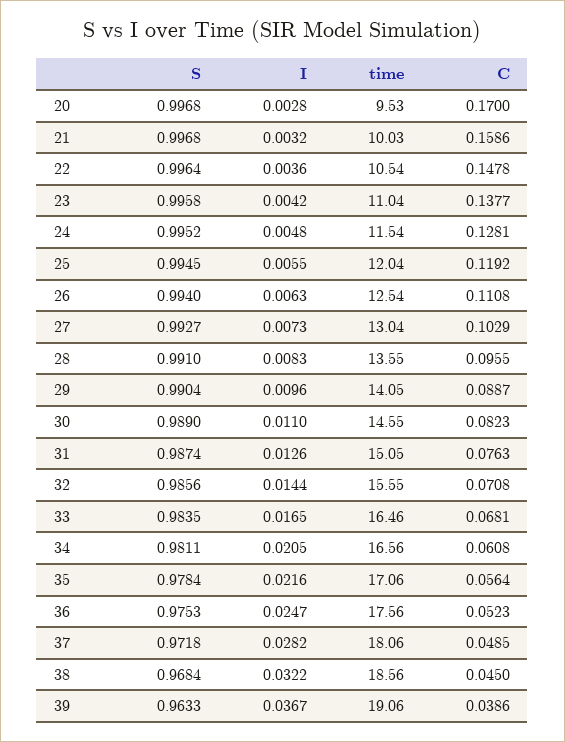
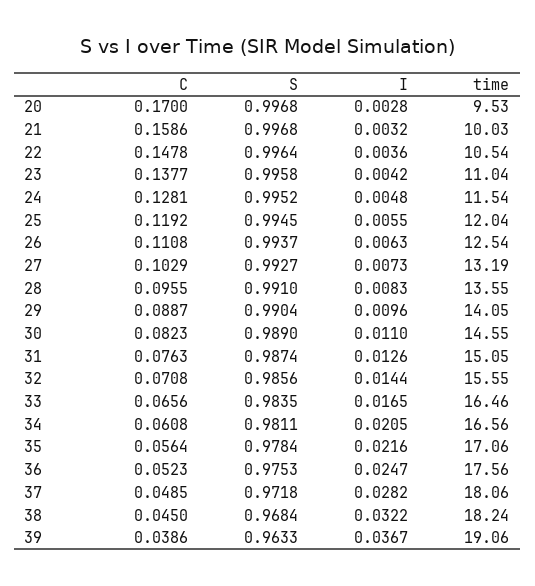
S, 26: 0.994 -> 0.9937
time, 27: 13.04 -> 13.19
C, 33: 0.0681 -> 0.0656
time, 38: 18.56 -> 18.24

